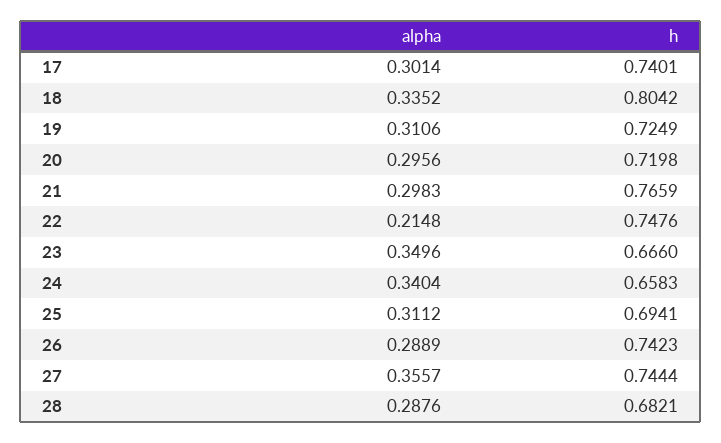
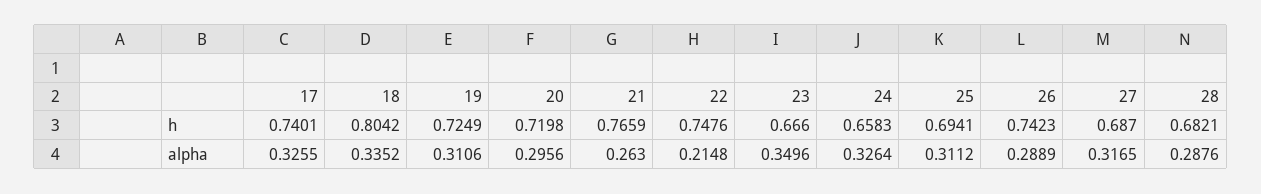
alpha, 17: 0.3014 -> 0.3255
alpha, 21: 0.2983 -> 0.263
alpha, 24: 0.3404 -> 0.3264
alpha, 27: 0.3557 -> 0.3165
h, 27: 0.7444 -> 0.687

